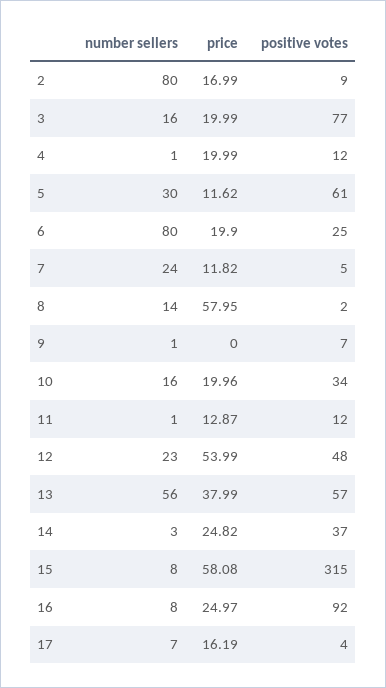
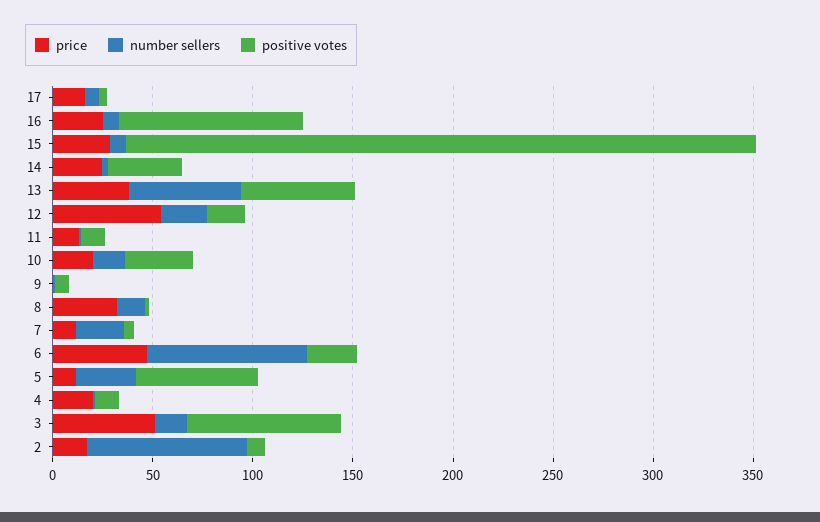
price, 3: 19.99 -> 50
price, 6: 19.9 -> 50
price, 8: 57.95 -> 30
positive votes, 12: 48 -> 20
price, 15: 58.08 -> 30

